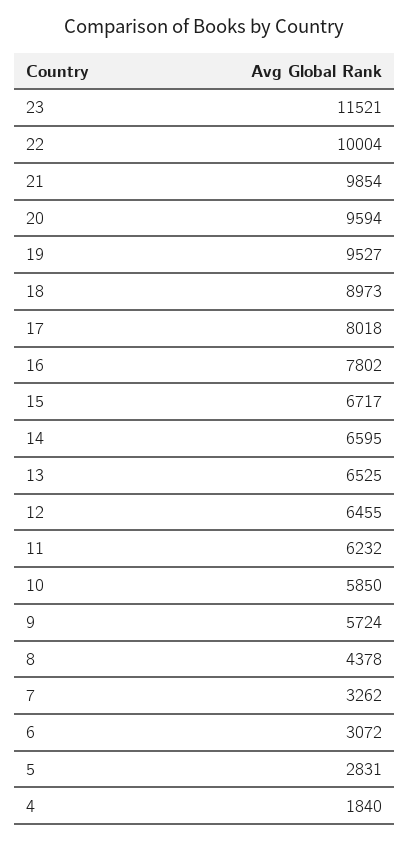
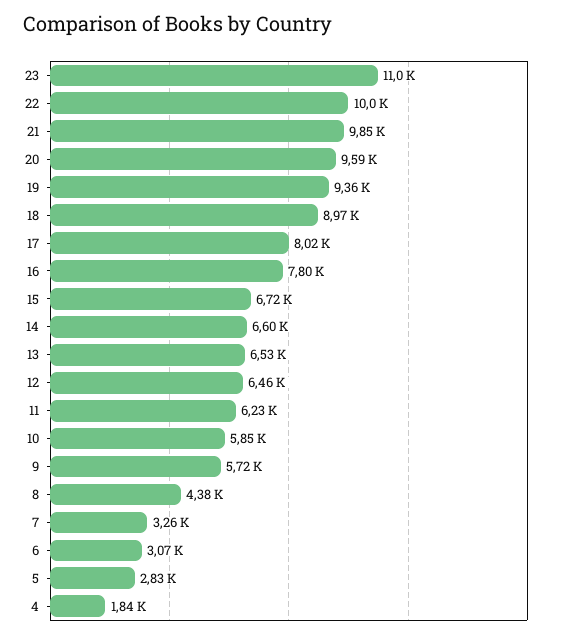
23: 11521 -> 11000
19: 9527 -> 9360

